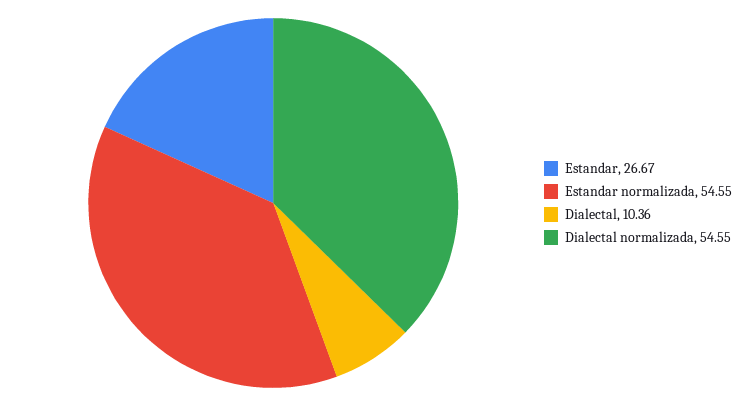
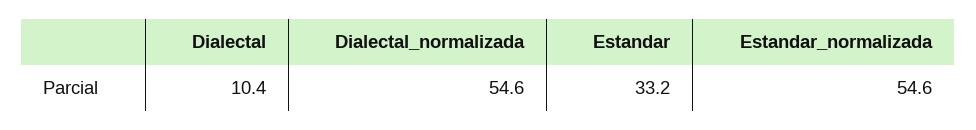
Estandar: 26.67 -> 33.2

